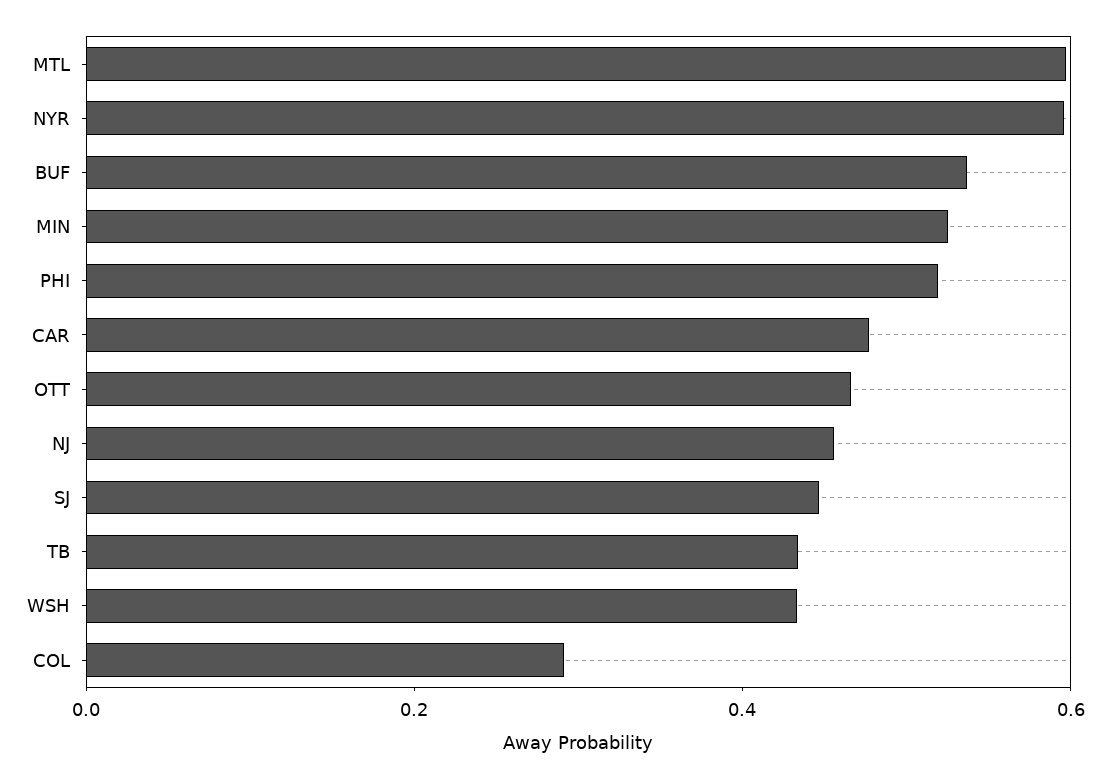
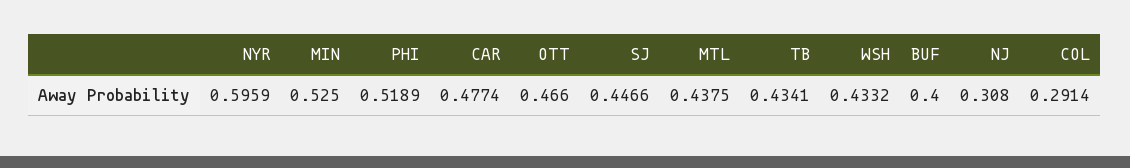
MTL: 0.6 -> 0.4375
BUF: 0.55 -> 0.4
NJ: 0.45 -> 0.308

